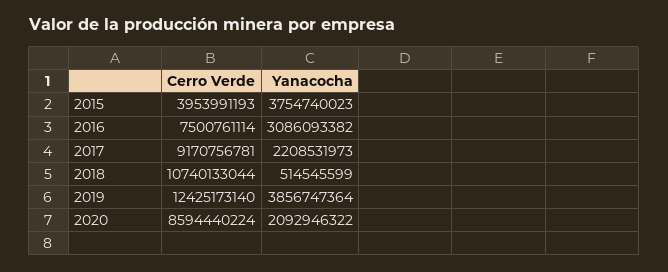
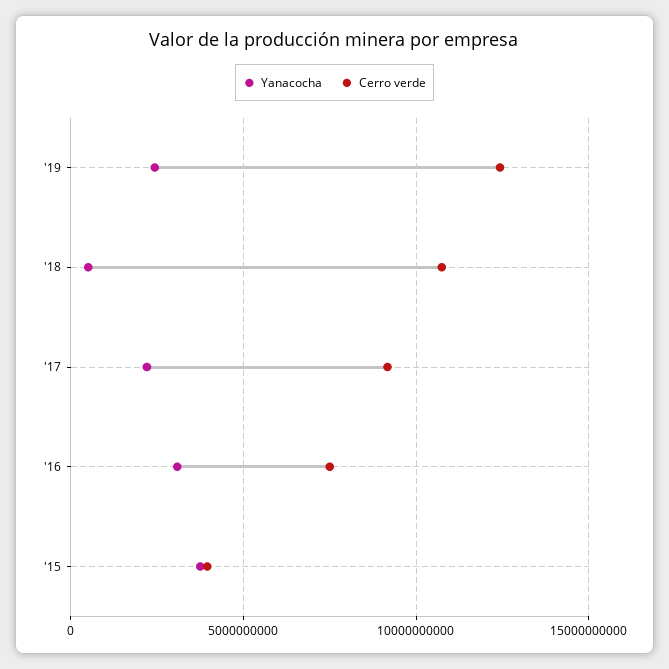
Yanacocha, 2019: 3856747364 -> 2500000000
Cerro Verde, 2020: 8594440224 -> none
Yanacocha, 2020: 2092946322 -> none

